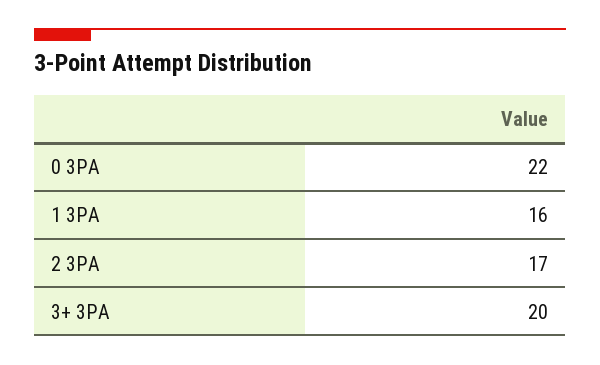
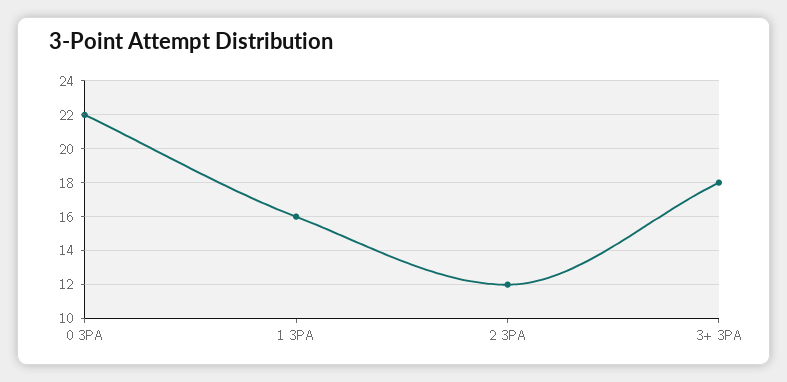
2 3PA: 17 -> 12
3+ 3PA: 20 -> 18

